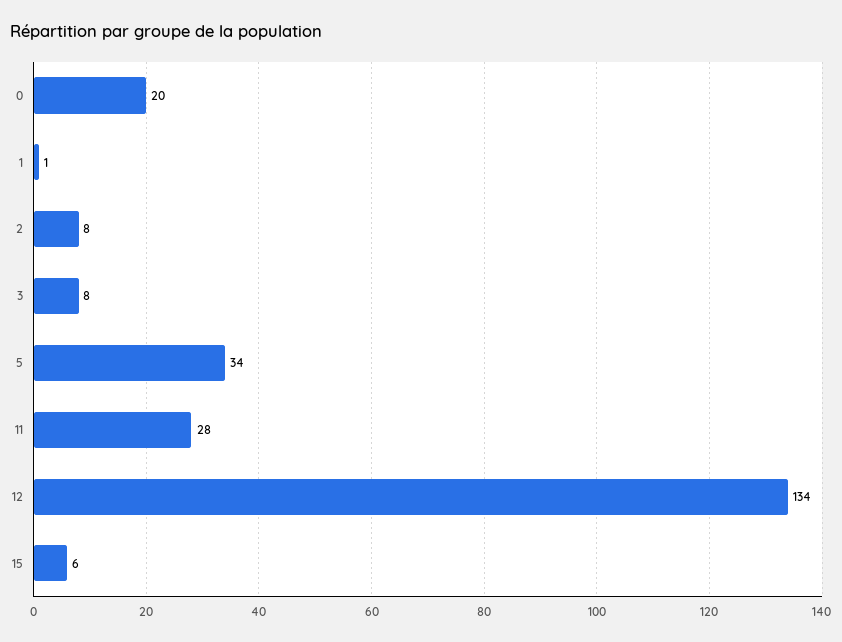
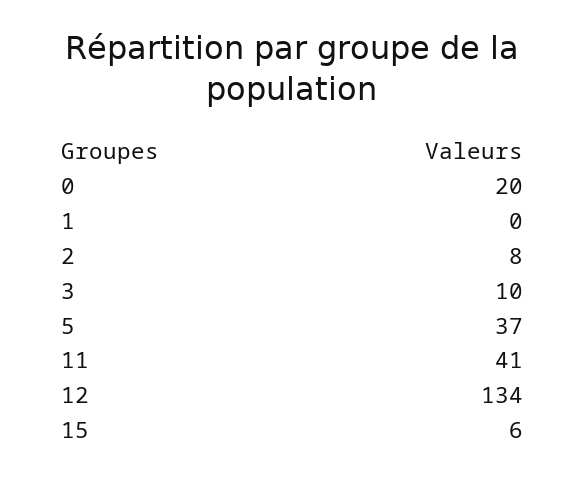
1: 1 -> 0
3: 8 -> 10
5: 34 -> 37
11: 28 -> 41

